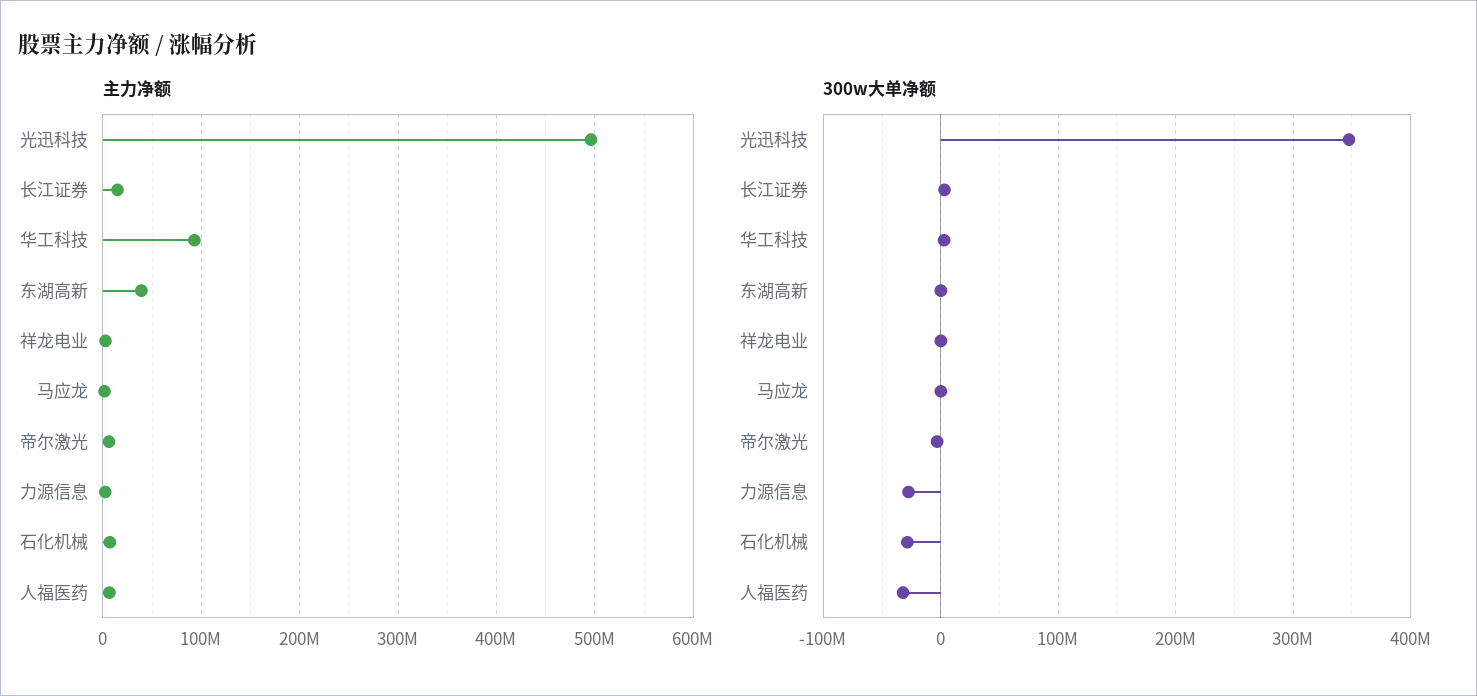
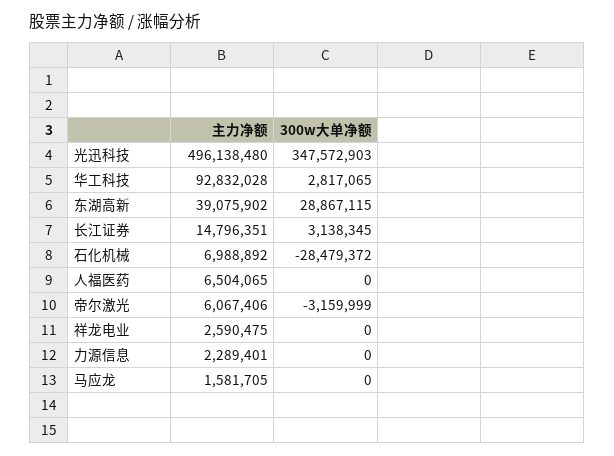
300w大单净额, 东湖高新: 0 -> 28867115
300w大单净额, 力源信息: -30000000 -> 0
300w大单净额, 人福医药: -30000000 -> 0

